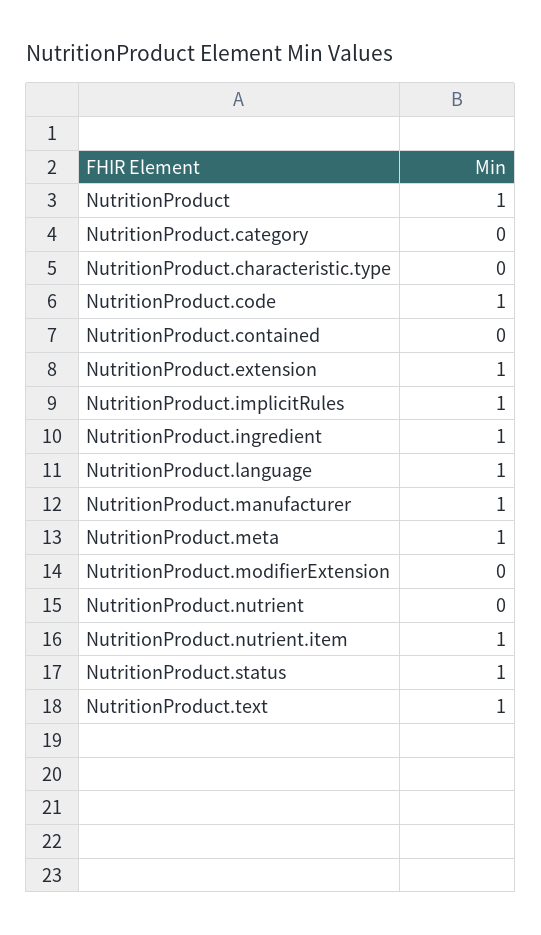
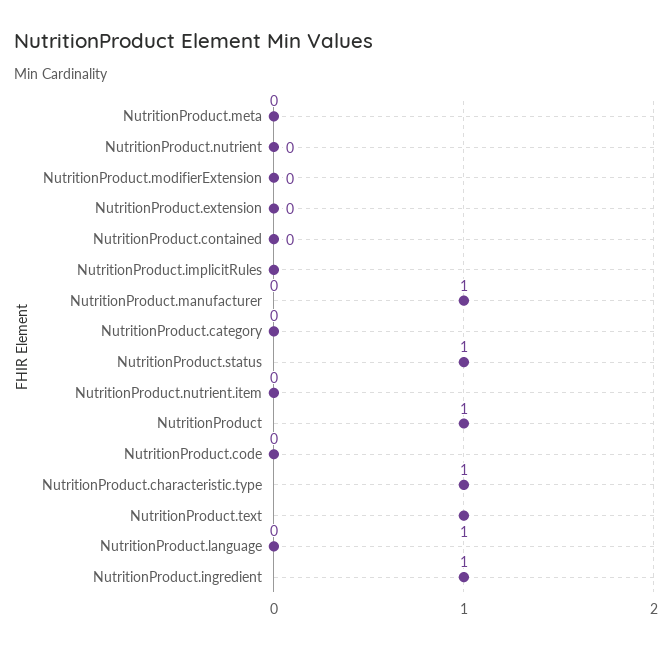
NutritionProduct.characteristic.type: 0 -> 1
NutritionProduct.code: 1 -> 0
NutritionProduct.extension: 1 -> 0
NutritionProduct.implicitRules: 1 -> 0
NutritionProduct.language: 1 -> 0
NutritionProduct.meta: 1 -> 0
NutritionProduct.nutrient.item: 1 -> 0

